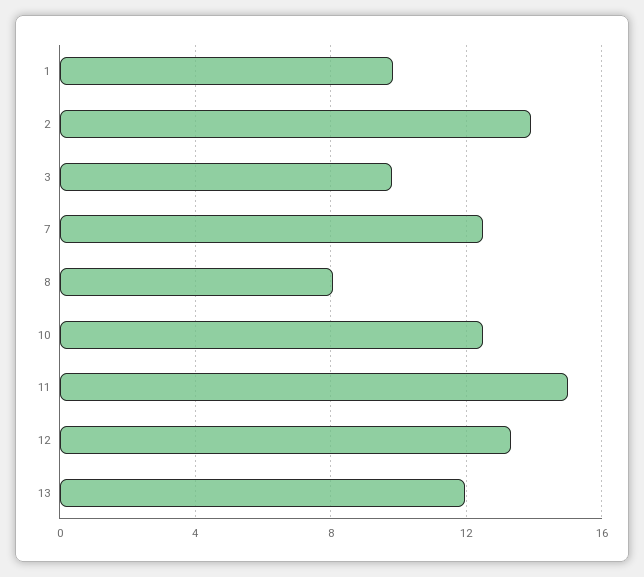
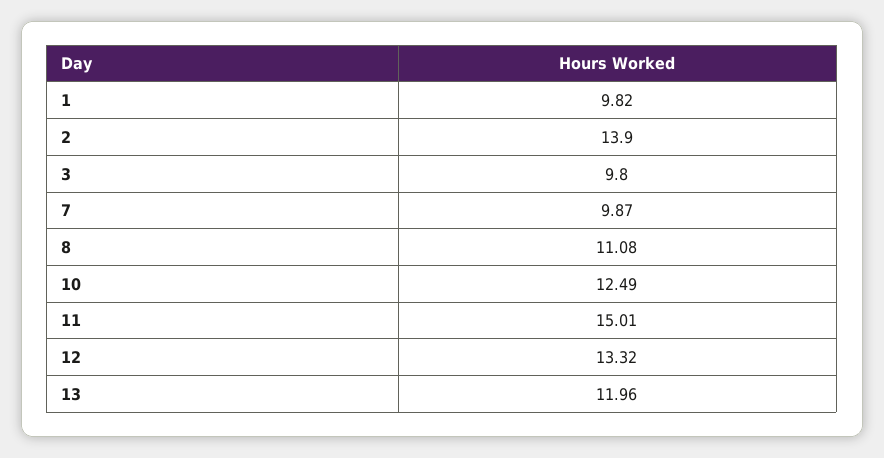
7: 12.5 -> 9.87
8: 8 -> 11.08

